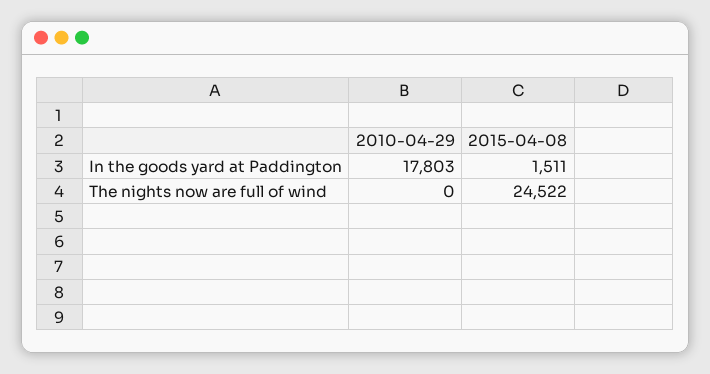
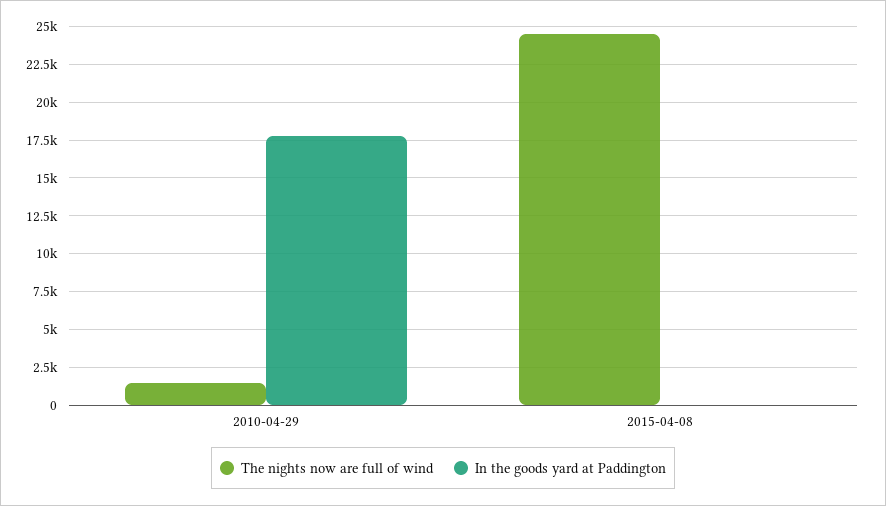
In the goods yard at Paddington, 2015-04-08: 1511 -> 0
The nights now are full of wind, 2010-04-29: 0 -> 1500

